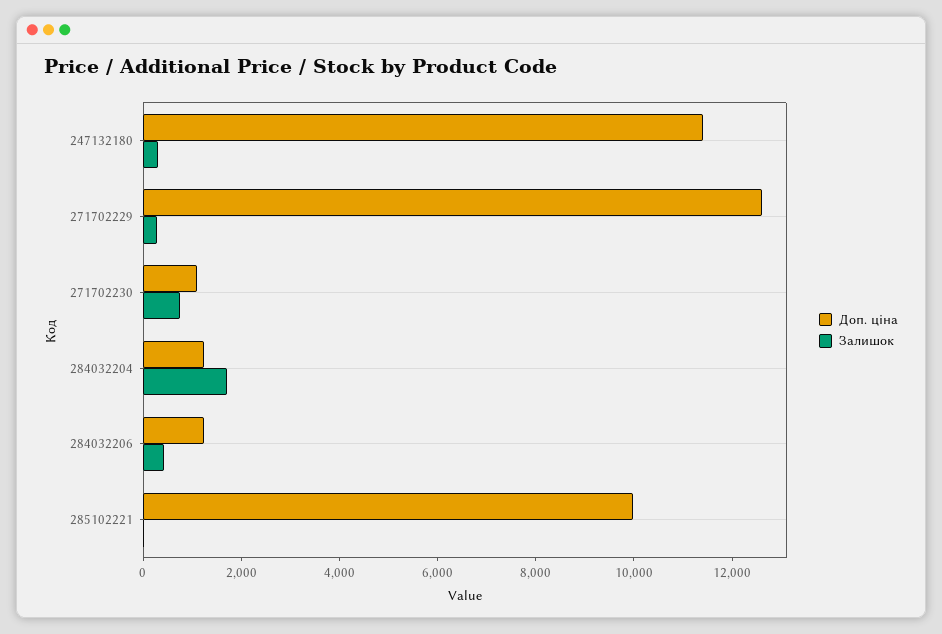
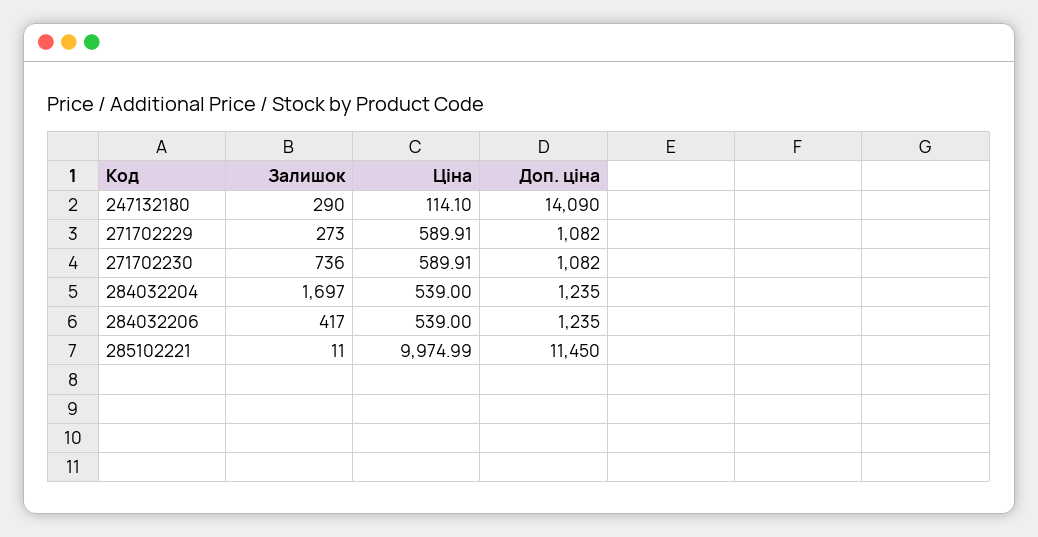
Доп. ціна, 247132180: 11500 -> 14090
Доп. ціна, 271702229: 12500 -> 1082
Доп. ціна, 285102221: 10000 -> 11450
Ціна, 247132180: none -> 114.1
Ціна, 271702229: none -> 589.91
Ціна, 271702230: none -> 589.91
Ціна, 284032204: none -> 539
Ціна, 284032206: none -> 539
Ціна, 285102221: none -> 9974.99

